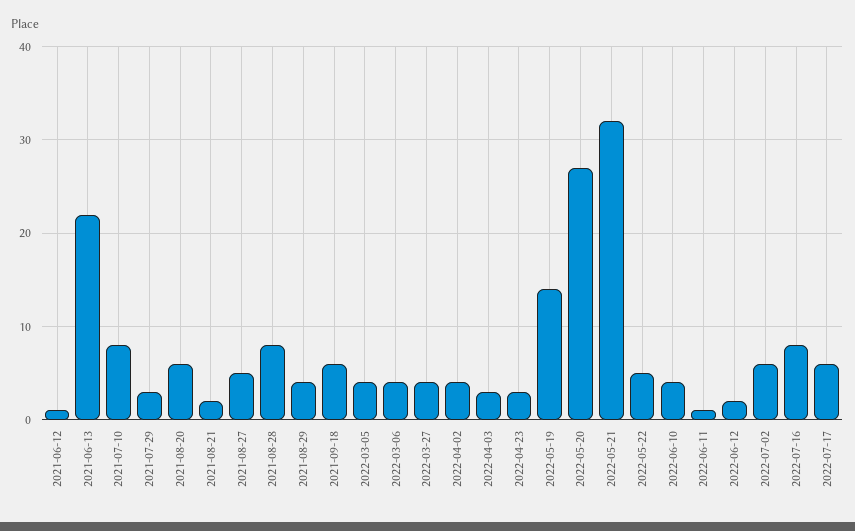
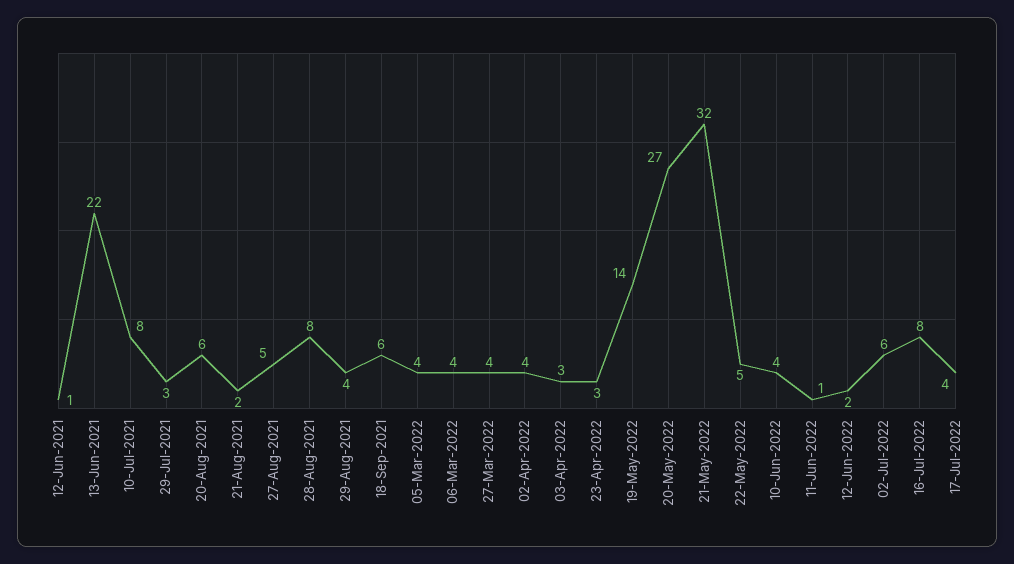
2022-07-17: 6 -> 4

